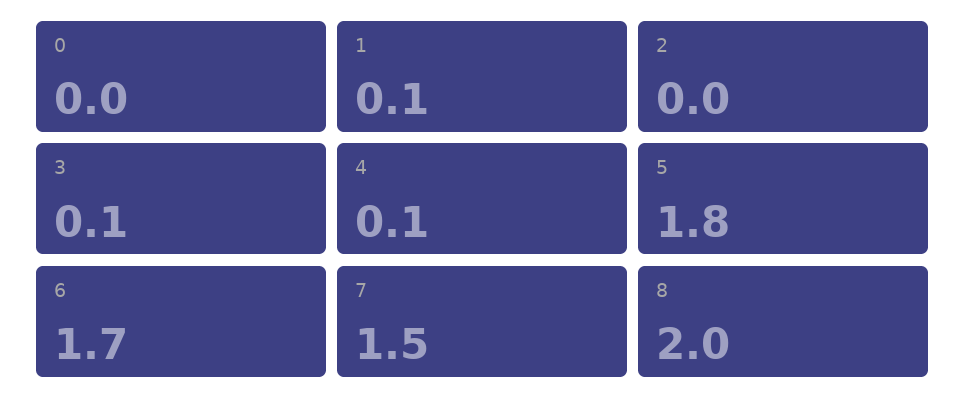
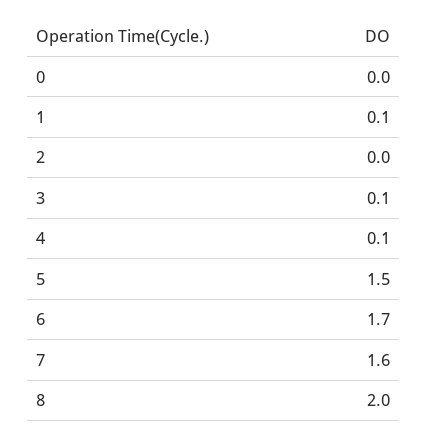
5: 1.8 -> 1.5
7: 1.5 -> 1.6

